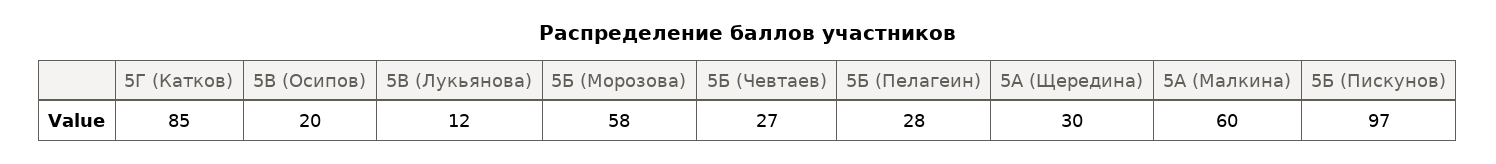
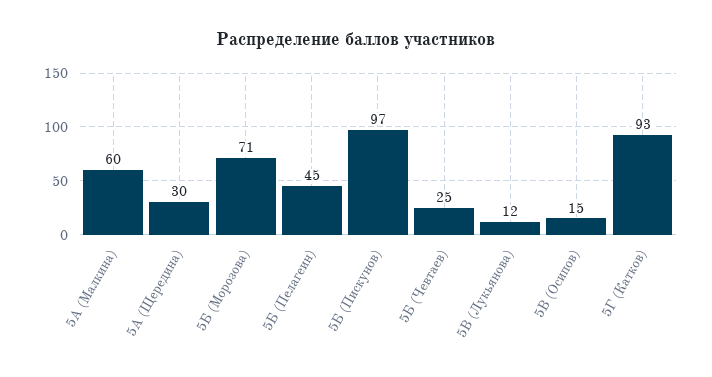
5Г (Катков): 85 -> 93
5В (Осипов): 20 -> 15
5Б (Морозова): 58 -> 71
5Б (Чевтаев): 27 -> 25
5Б (Пелагеин): 28 -> 45

